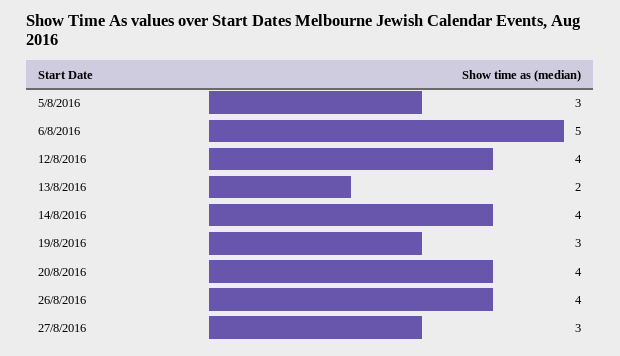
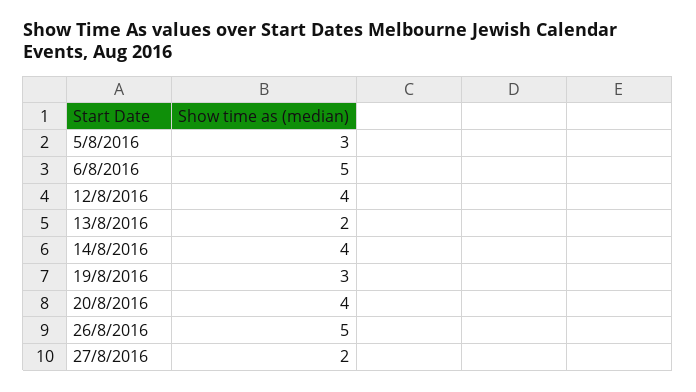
26/8/2016: 4 -> 5
27/8/2016: 3 -> 2

